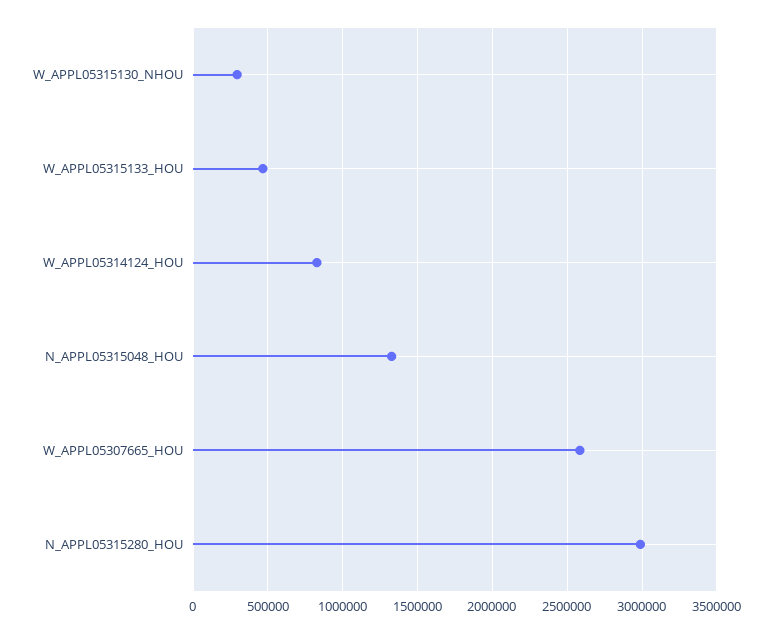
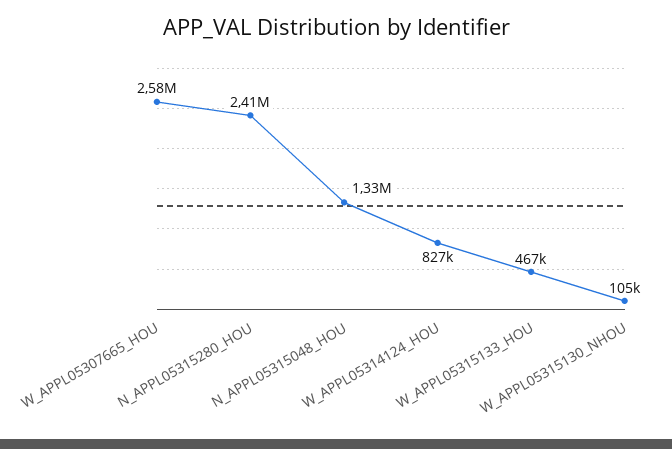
W_APPL05315130_NHOU: 300000 -> 105000
N_APPL05315280_HOU: 3000000 -> 2410000

